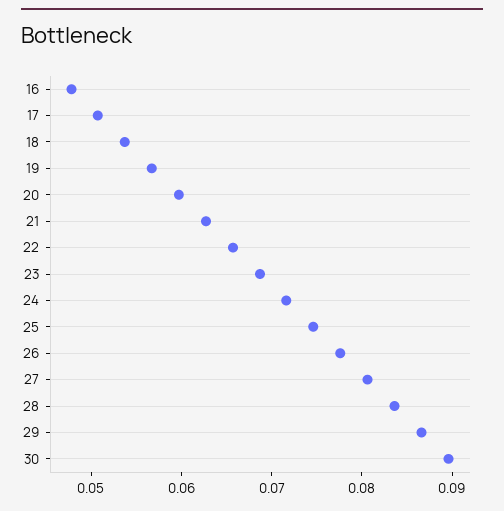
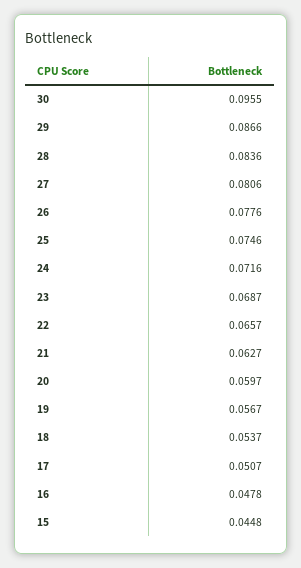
30: 0.09 -> 0.0955
15: none -> 0.0448

